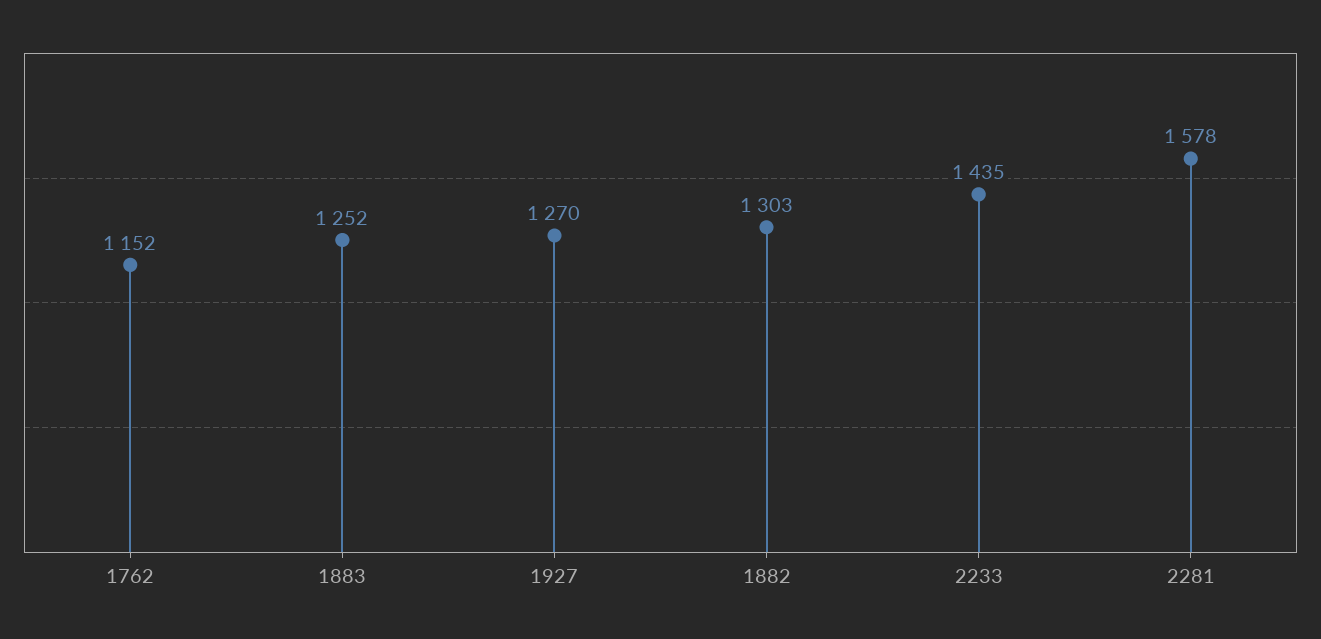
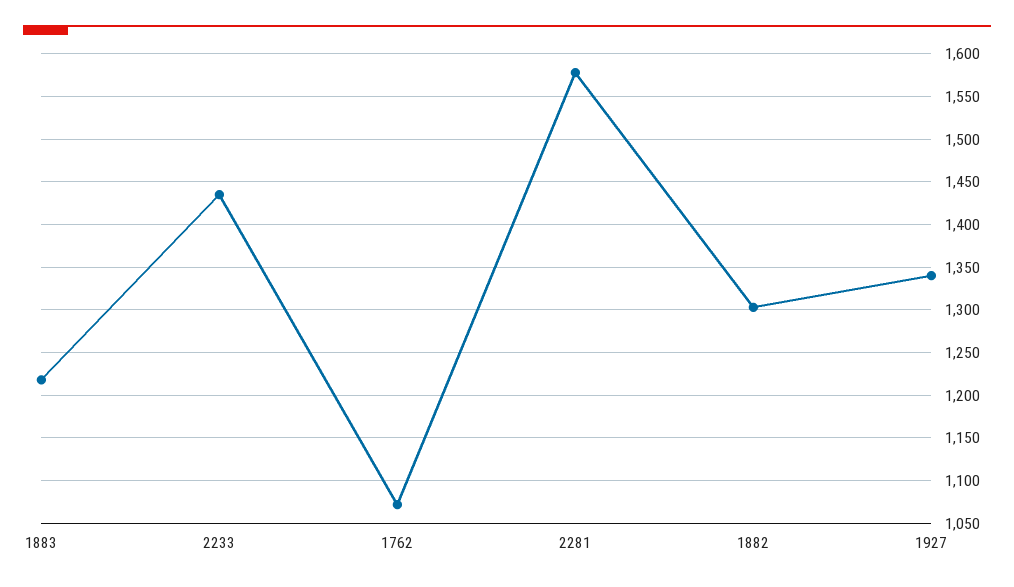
1762: 1152 -> 1070
1883: 1252 -> 1220
1927: 1270 -> 1340

